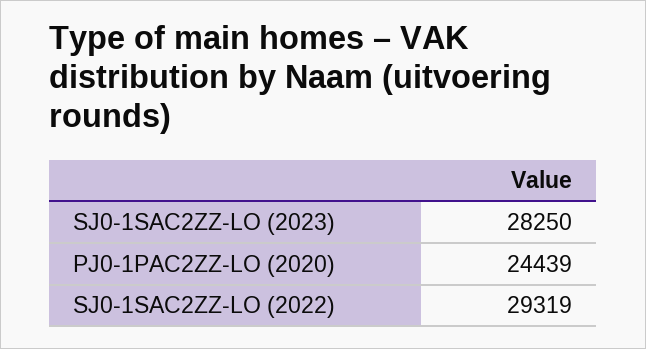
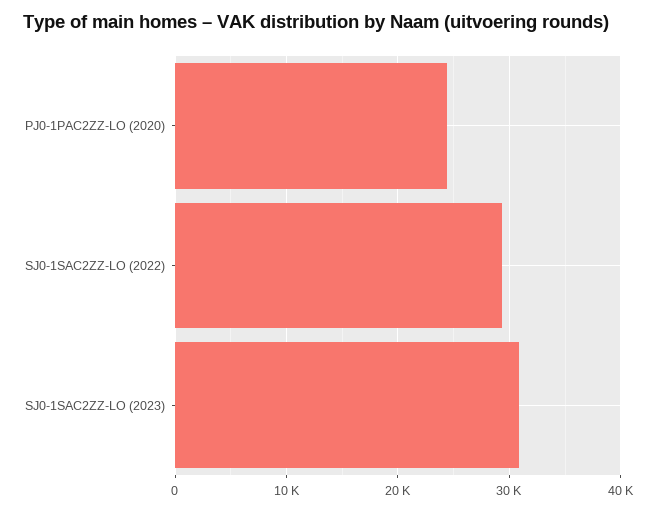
SJ0-1SAC2ZZ-LO (2023): 28250 -> 31000

